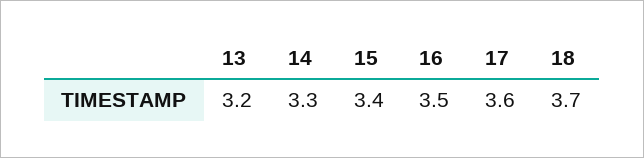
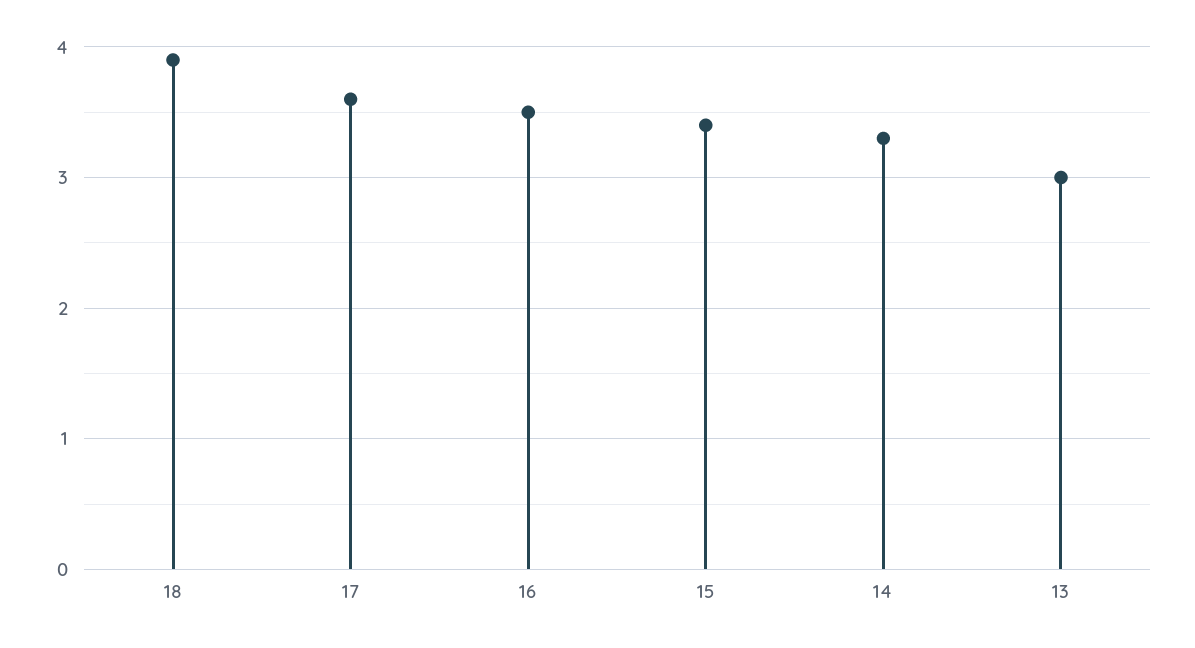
13: 3.2 -> 3
18: 3.7 -> 3.9

